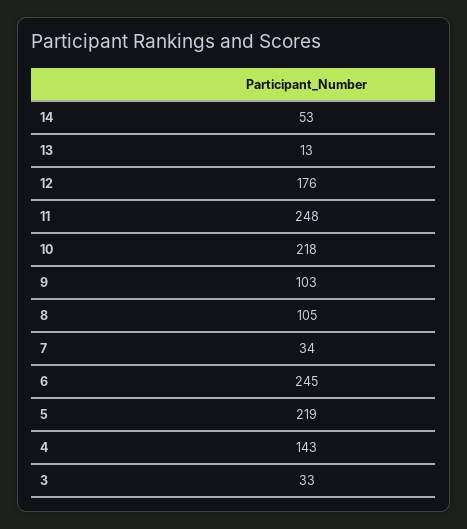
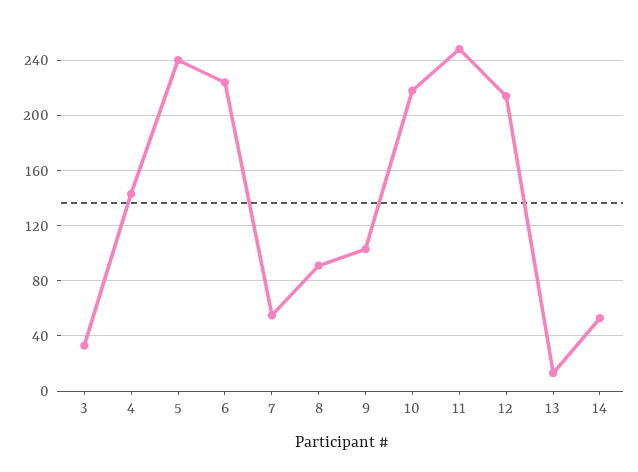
12: 176 -> 215
8: 105 -> 90
7: 34 -> 55
6: 245 -> 225
5: 219 -> 240

